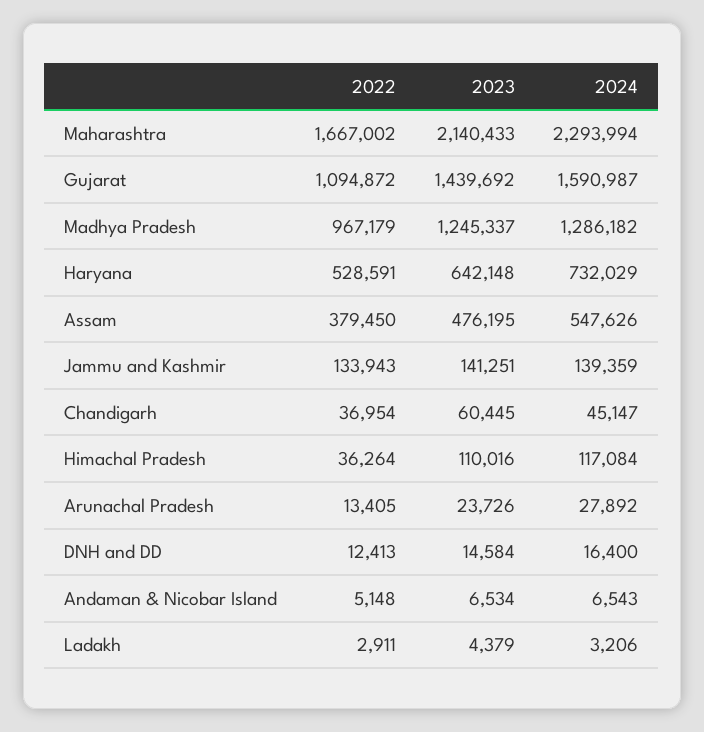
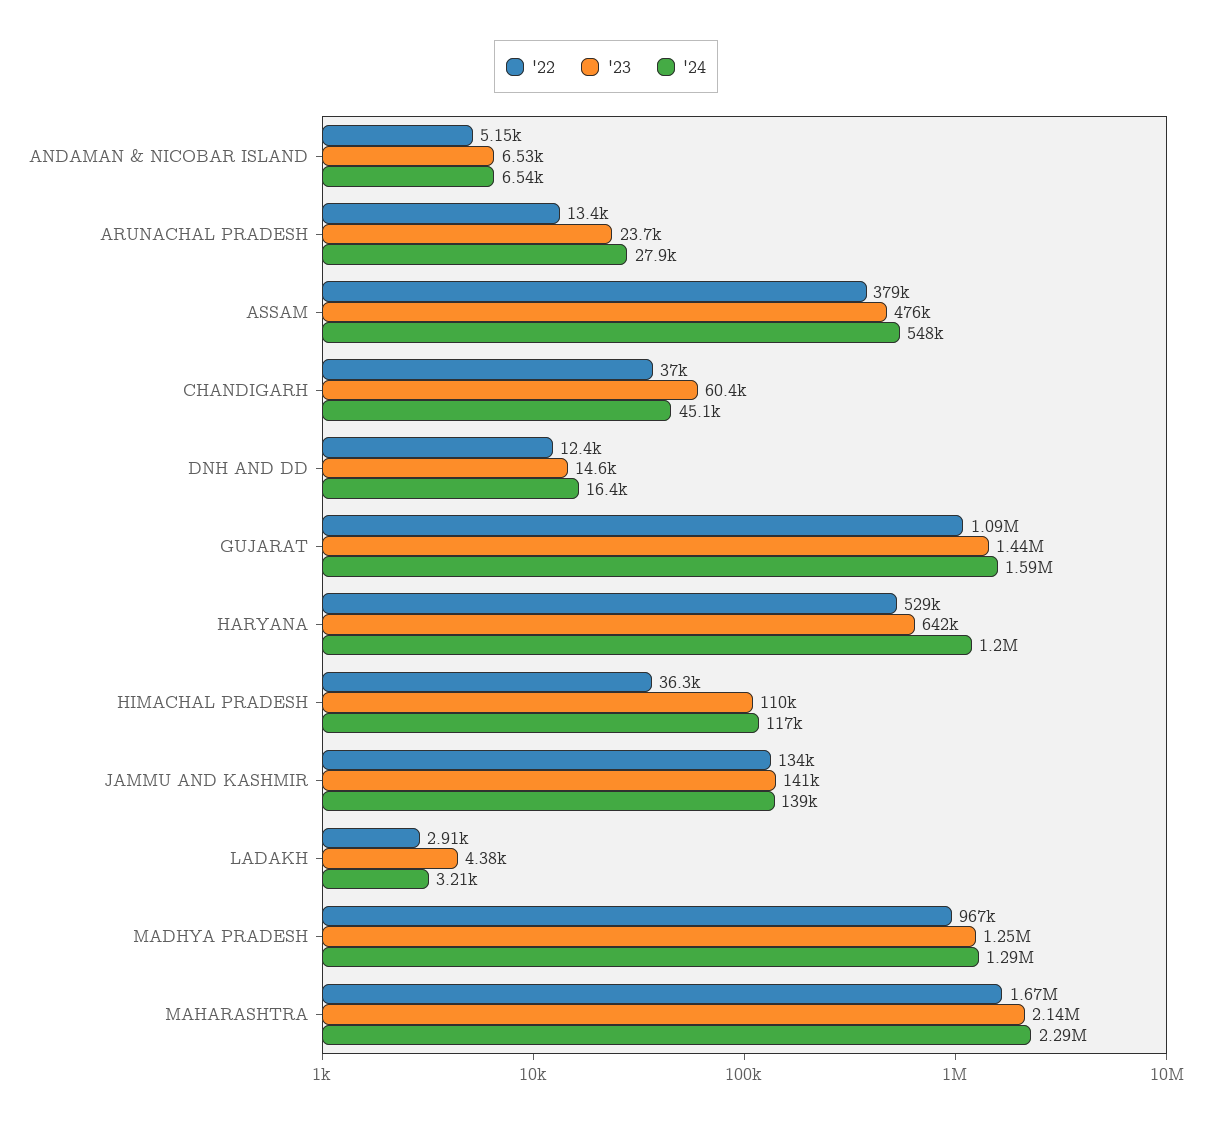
2024, Haryana: 732029 -> 1200000

